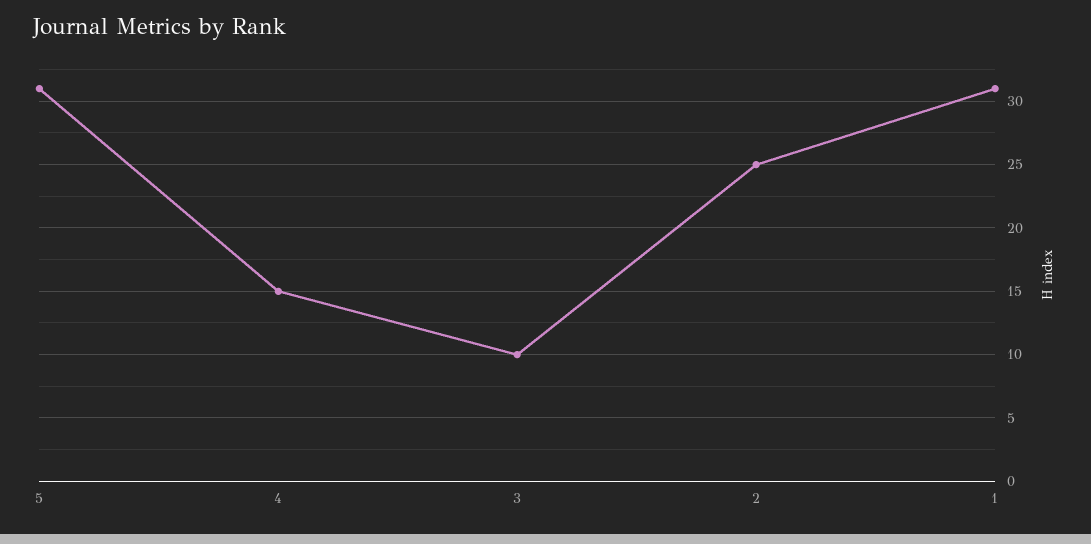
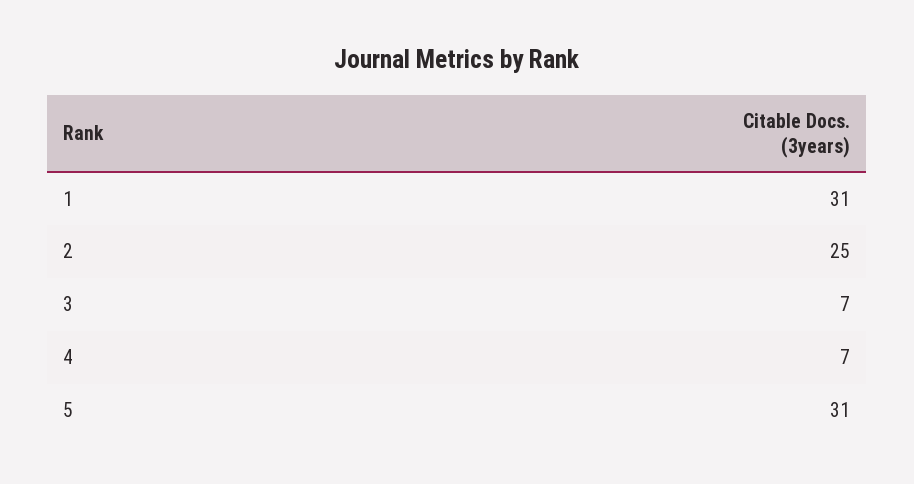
4: 15 -> 7
3: 10 -> 7

